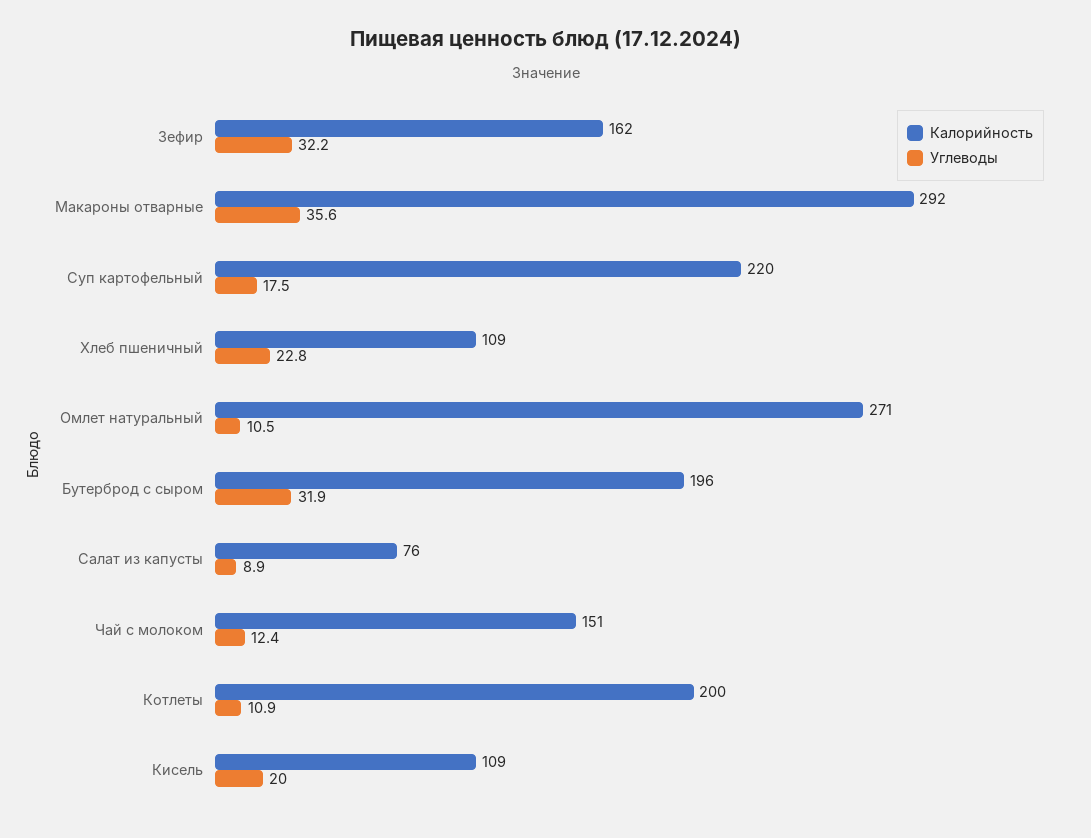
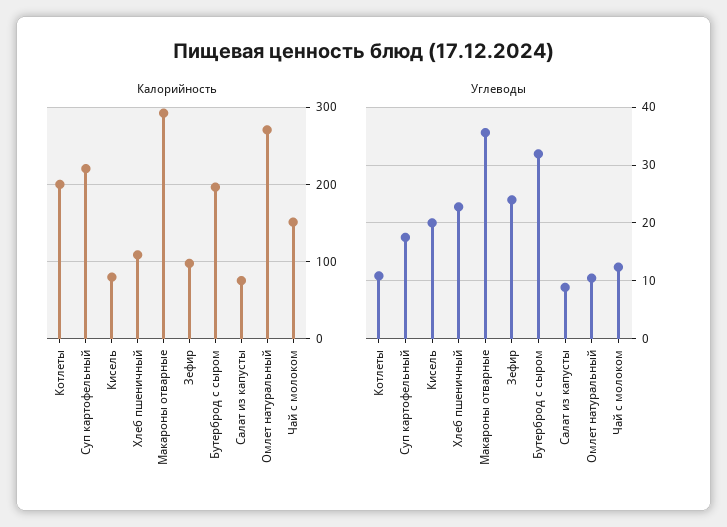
Калорийность, Зефир: 162 -> 100
Углеводы, Зефир: 32.2 -> 24
Калорийность, Кисель: 109 -> 80

